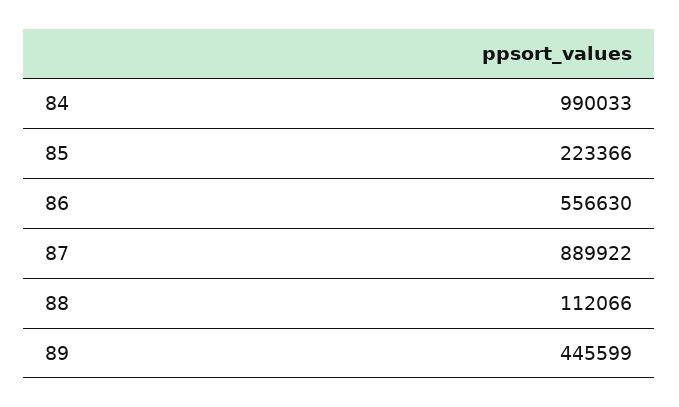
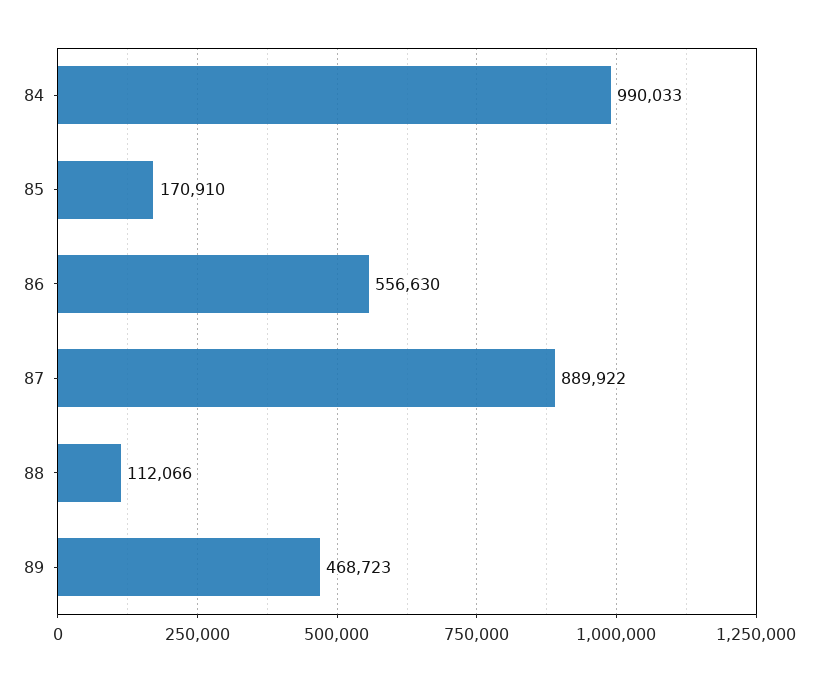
85: 223366 -> 170910
89: 445599 -> 468723

